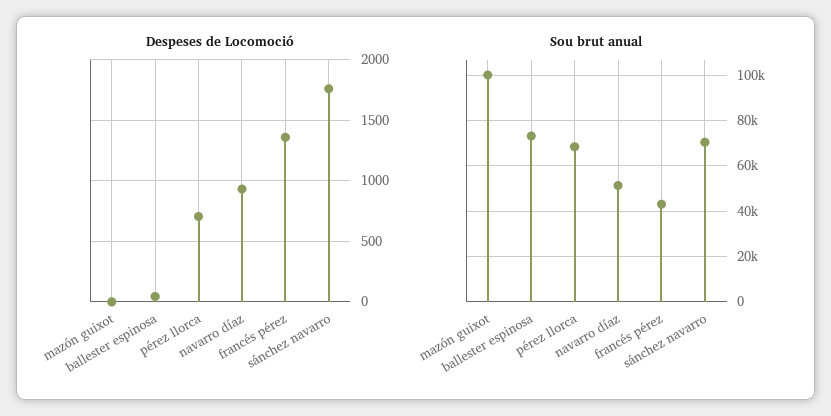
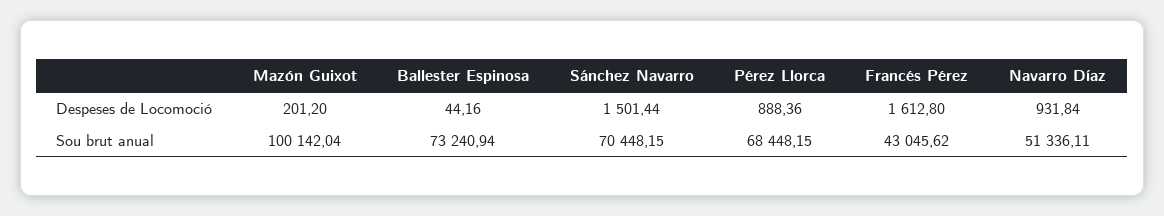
Despeses de Locomoció, mazón guixot: 0 -> 201.2
Despeses de Locomoció, pérez llorca: 700 -> 888.36
Despeses de Locomoció, francés pérez: 1350 -> 1612.8
Despeses de Locomoció, sánchez navarro: 1750 -> 1501.44

